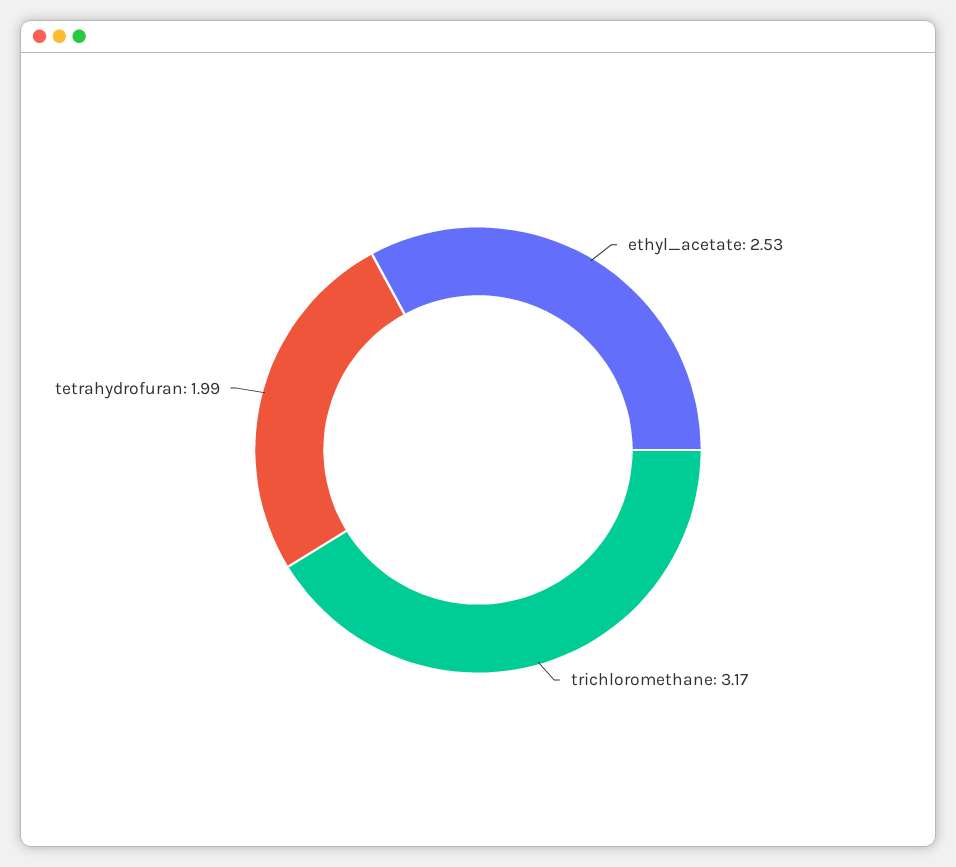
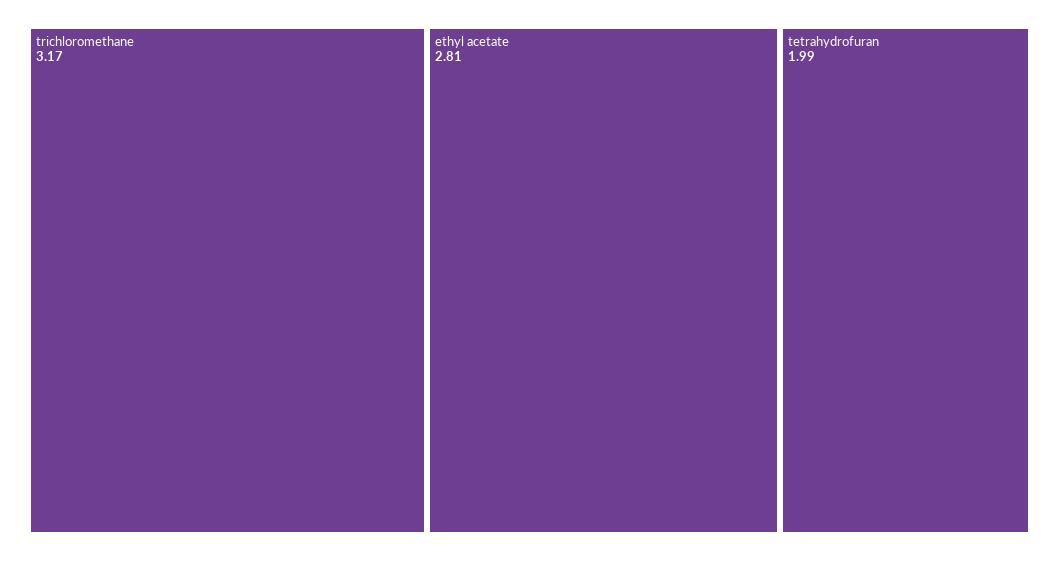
ethyl_acetate: 2.53 -> 2.81

